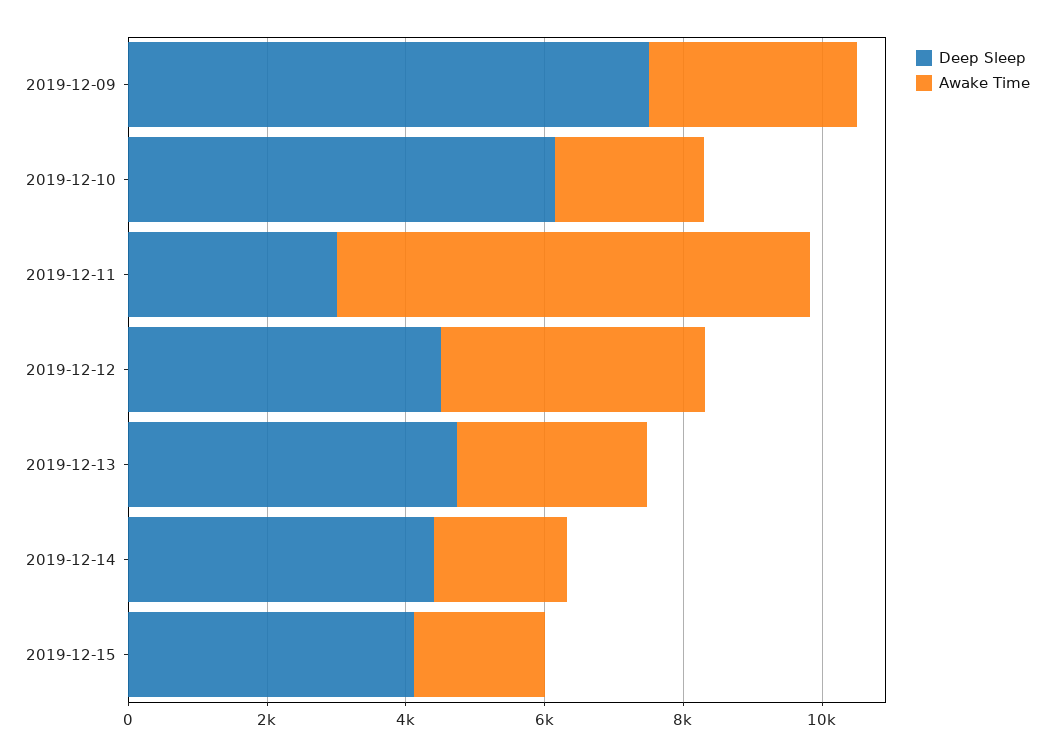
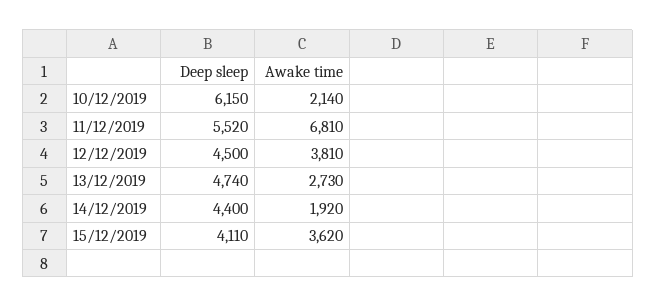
Deep Sleep, 2019-12-09: 7500 -> none
Awake Time, 2019-12-09: 3000 -> none
Deep Sleep, 2019-12-11: 3000 -> 5520
Awake Time, 2019-12-15: 2000 -> 3620

